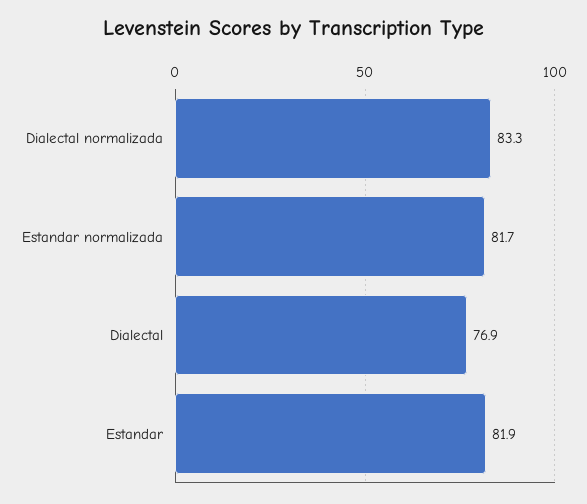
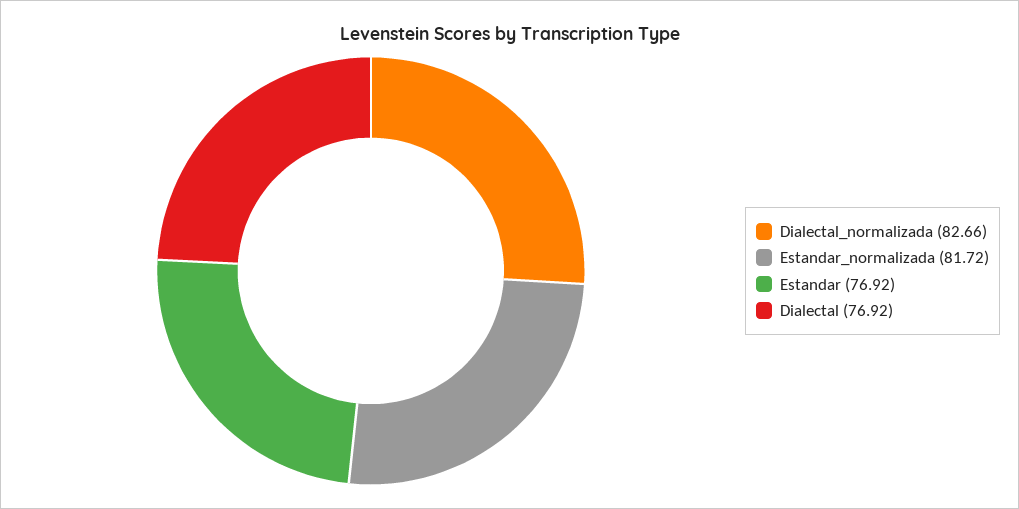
Dialectal normalizada: 83.3 -> 82.66
Estandar: 81.9 -> 76.92

